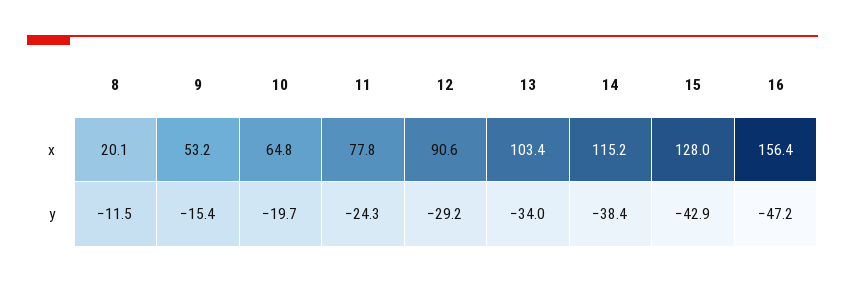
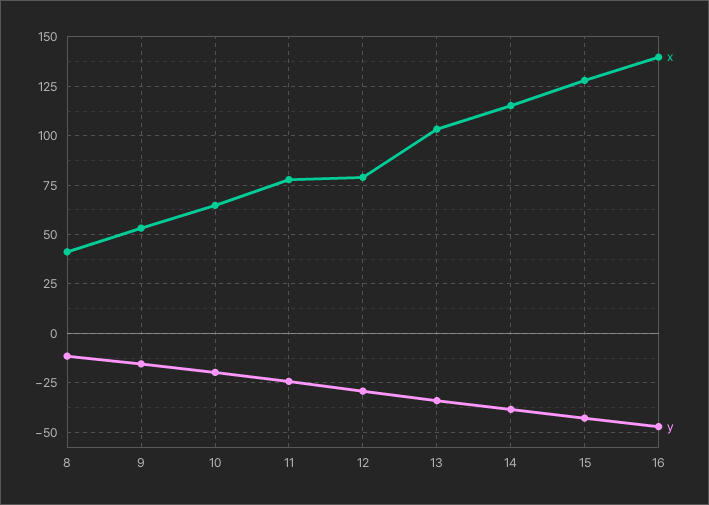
x, 8: 20.1 -> 40
x, 12: 90.6 -> 80
x, 16: 156.4 -> 140

